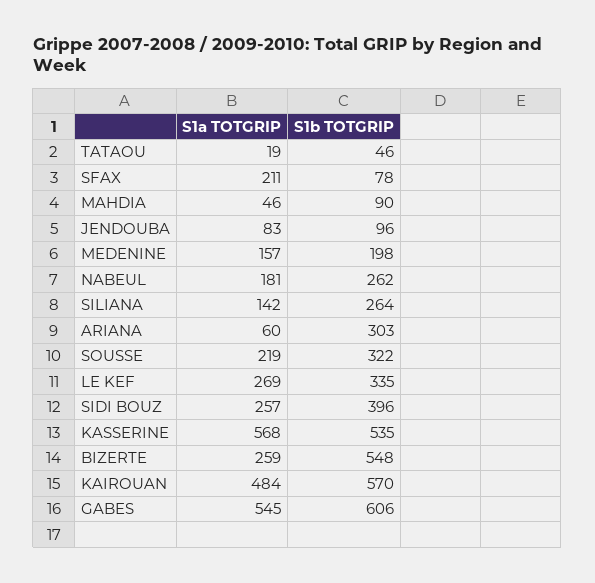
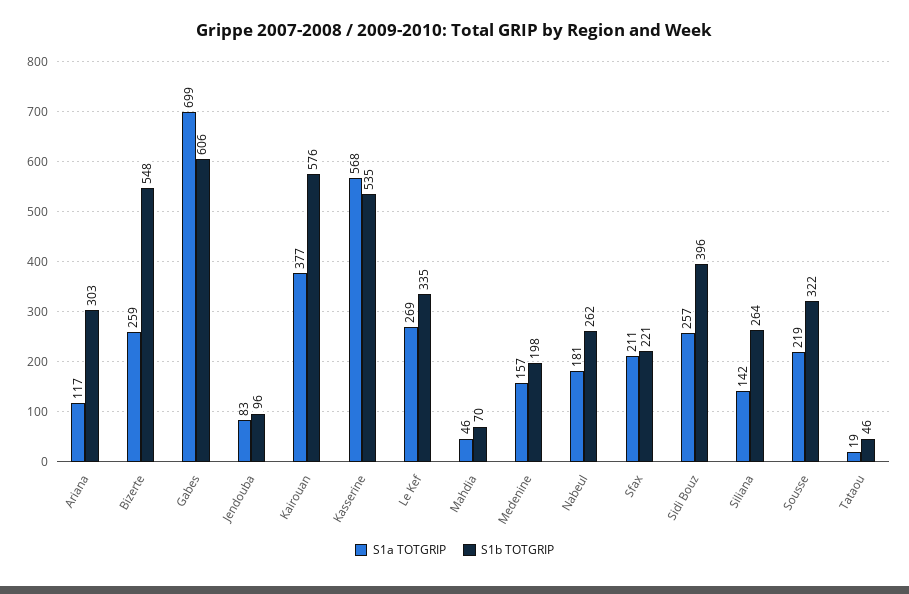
S1b TOTGRIP, SFAX: 78 -> 221
S1b TOTGRIP, MAHDIA: 90 -> 70
S1a TOTGRIP, ARIANA: 60 -> 117
S1a TOTGRIP, KAIROUAN: 484 -> 377
S1b TOTGRIP, KAIROUAN: 570 -> 576
S1a TOTGRIP, GABES: 545 -> 699

